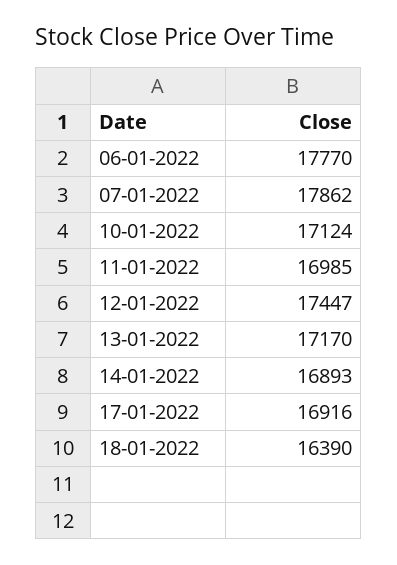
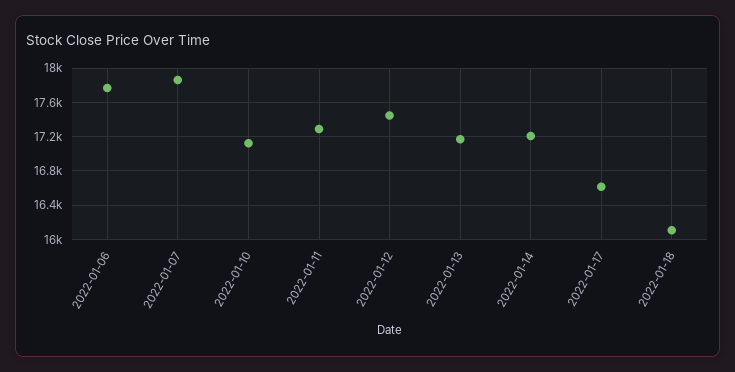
11-01-2022: 16985 -> 17300
14-01-2022: 16893 -> 17200
17-01-2022: 16916 -> 16600
18-01-2022: 16390 -> 16100

